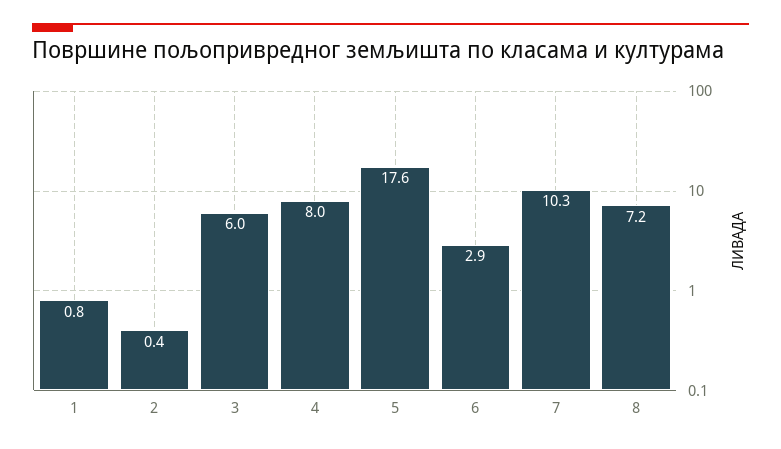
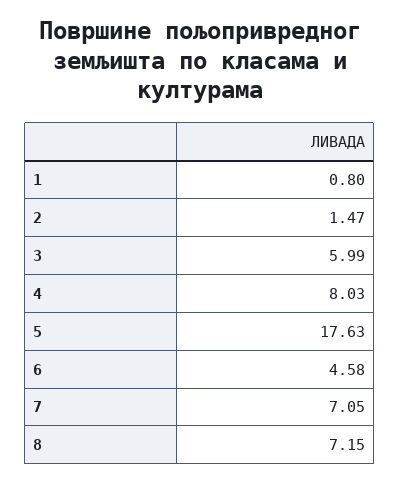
2: 0.4 -> 1.47
6: 2.9 -> 4.58
7: 10.3 -> 7.05

